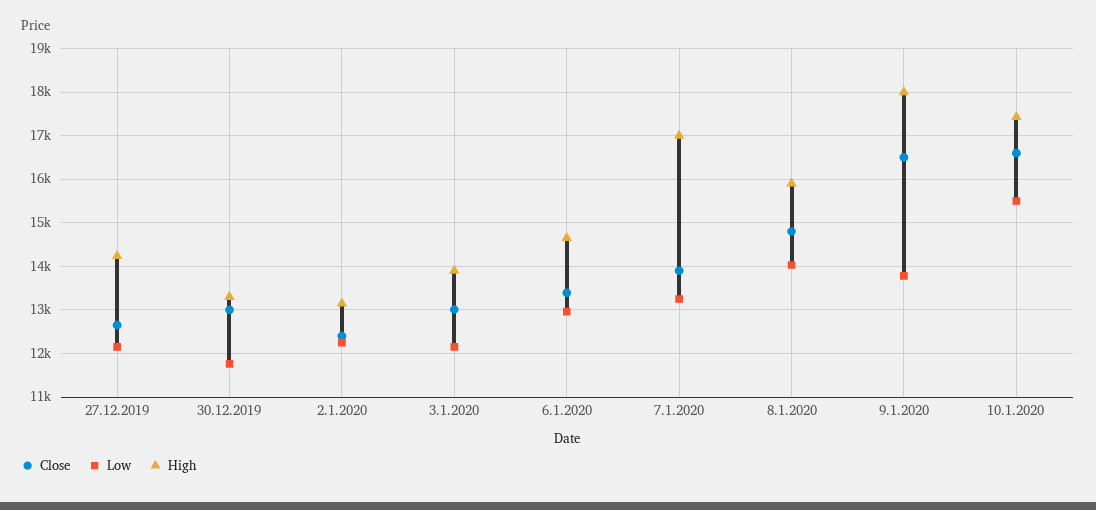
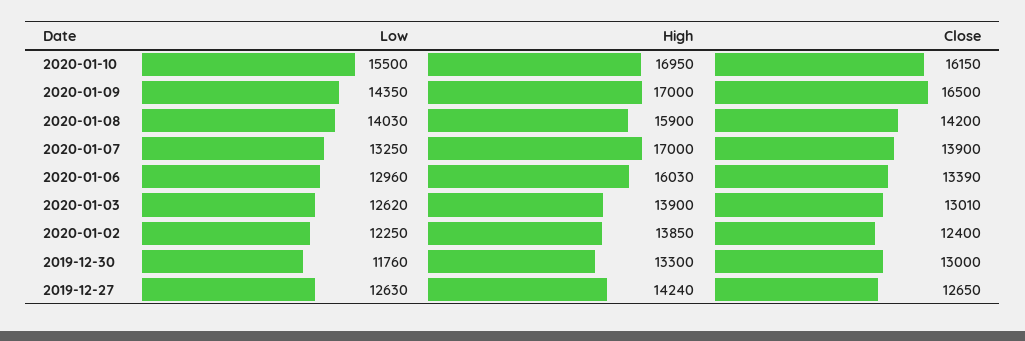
Low, 27.12.2019: 12200 -> 12630
High, 2.1.2020: 13200 -> 13850
Low, 3.1.2020: 12200 -> 12620
High, 6.1.2020: 14600 -> 16030
Close, 8.1.2020: 14800 -> 14200
Low, 9.1.2020: 13800 -> 14350
High, 9.1.2020: 18000 -> 17000
Close, 10.1.2020: 16600 -> 16150
High, 10.1.2020: 17400 -> 16950

